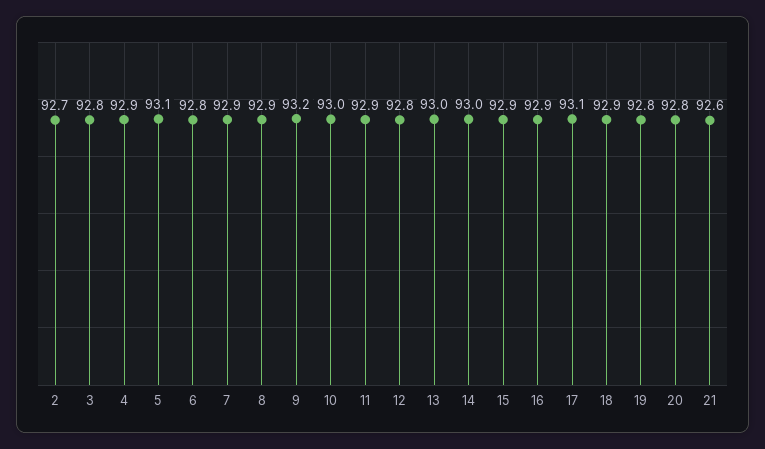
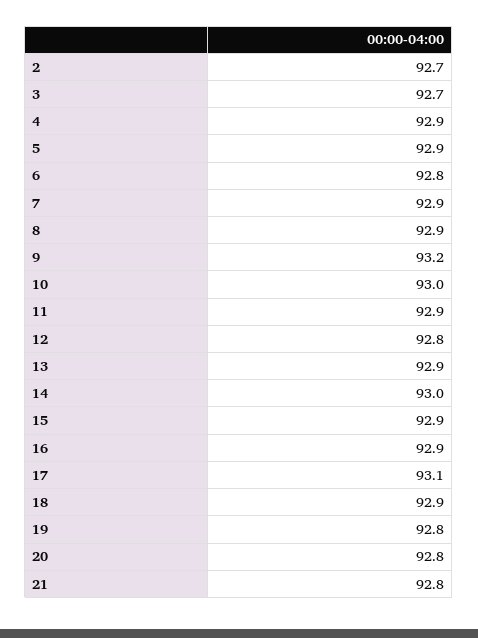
3: 92.8 -> 92.7
5: 93.1 -> 92.9
13: 93 -> 92.9
21: 92.6 -> 92.8

